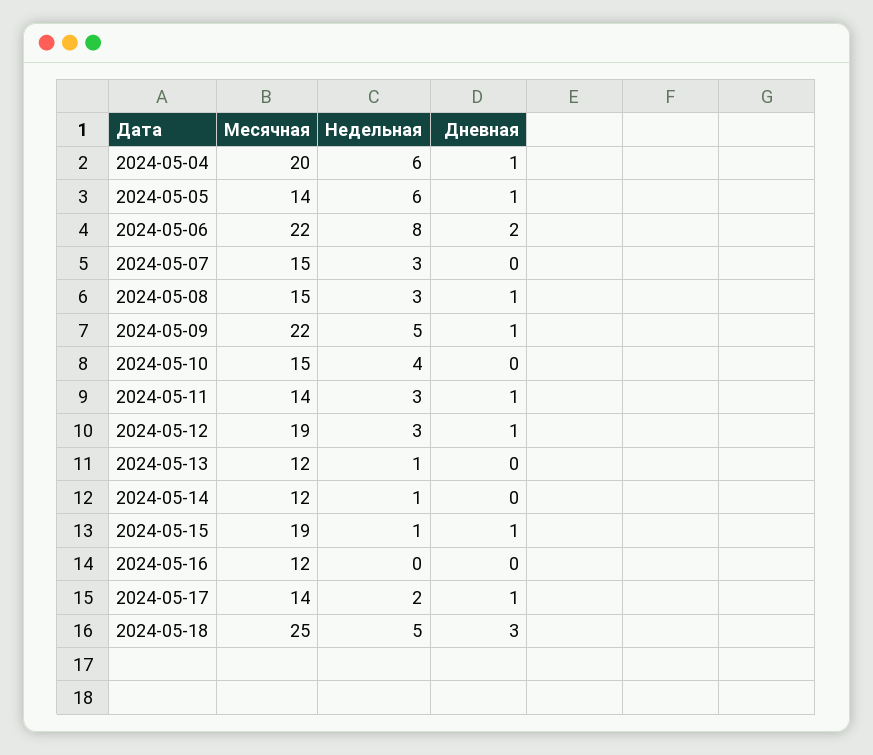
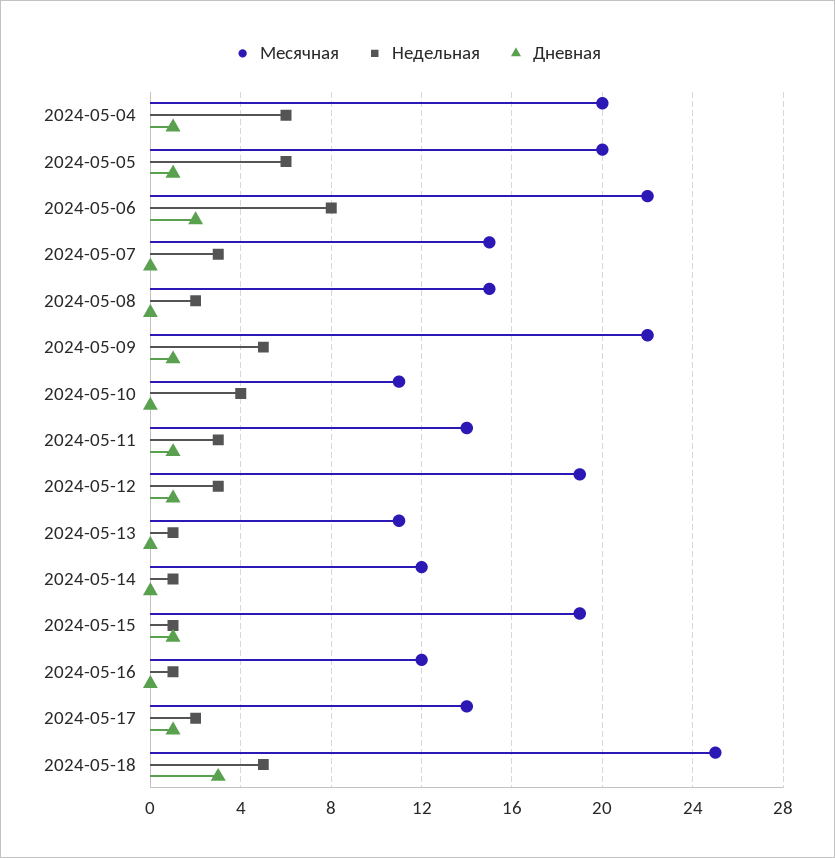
Месячная, 2024-05-05: 14 -> 20
Недельная, 2024-05-08: 3 -> 2
Дневная, 2024-05-08: 1 -> 0
Месячная, 2024-05-10: 15 -> 11
Месячная, 2024-05-13: 12 -> 11
Недельная, 2024-05-16: 0 -> 1

